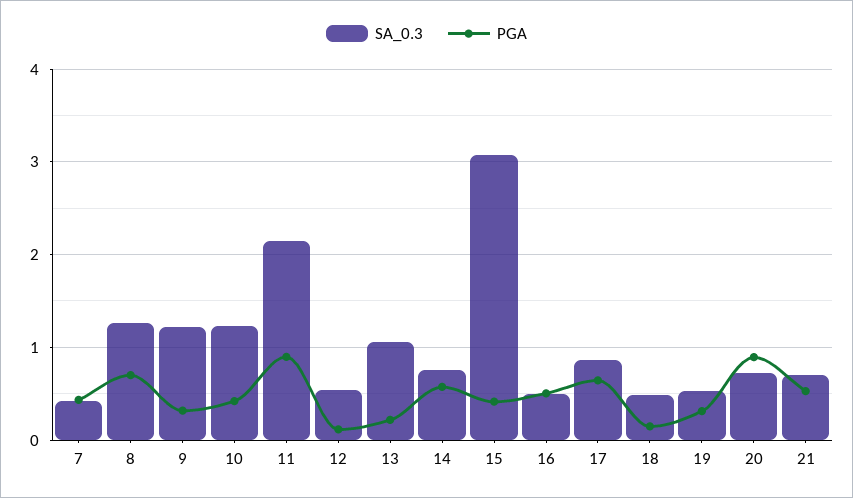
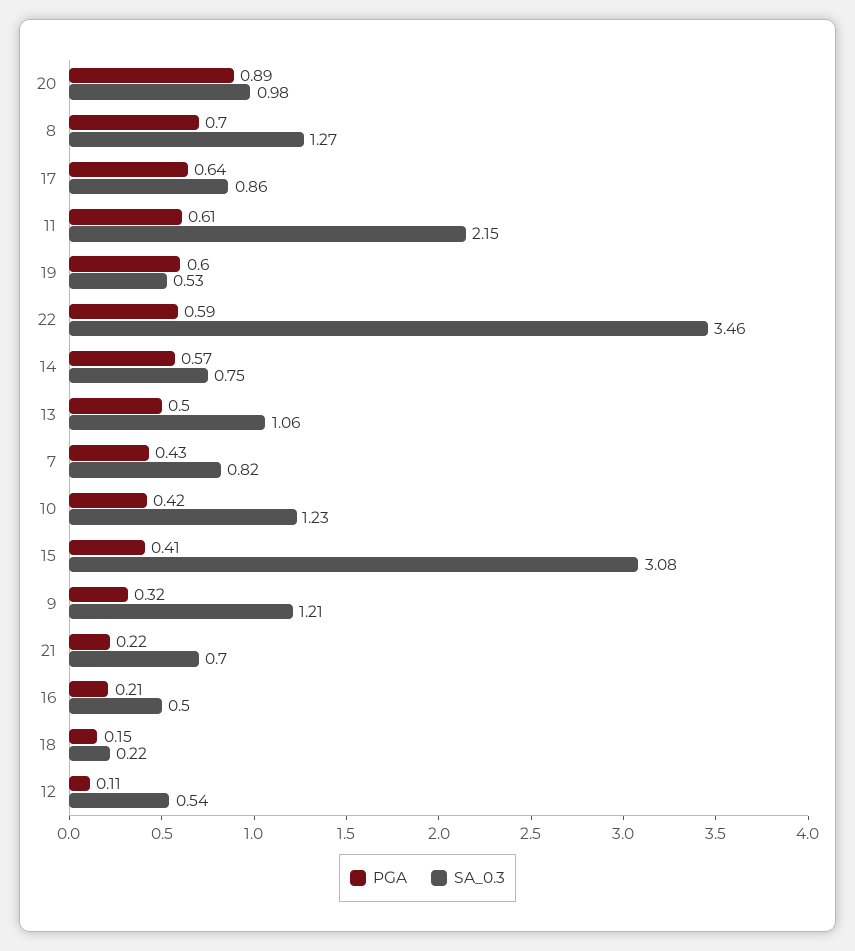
SA_0.3, 7: 0.4 -> 0.82
PGA, 11: 0.9 -> 0.61
PGA, 13: 0.2 -> 0.5
PGA, 16: 0.5 -> 0.21
SA_0.3, 18: 0.5 -> 0.22
PGA, 19: 0.3 -> 0.6
SA_0.3, 20: 0.7 -> 0.98
PGA, 21: 0.5 -> 0.22
PGA, 22: none -> 0.59
SA_0.3, 22: none -> 3.46

